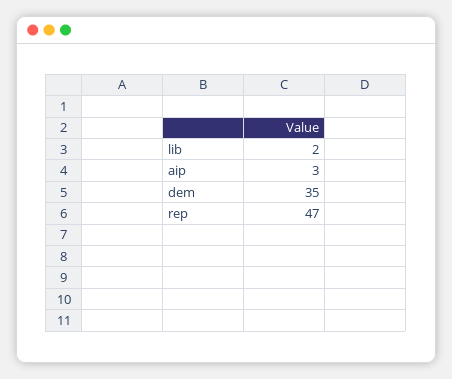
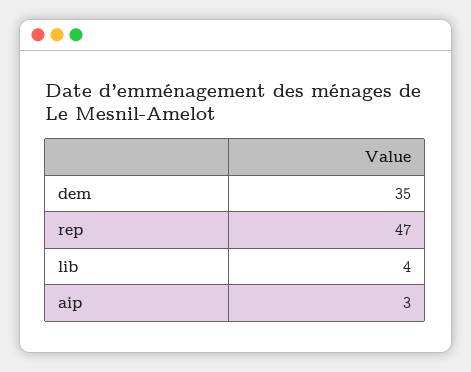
lib: 2 -> 4

